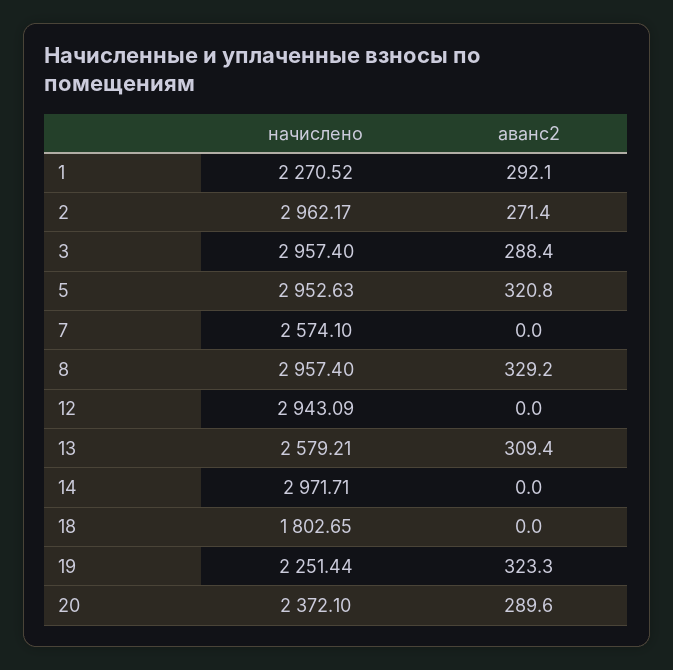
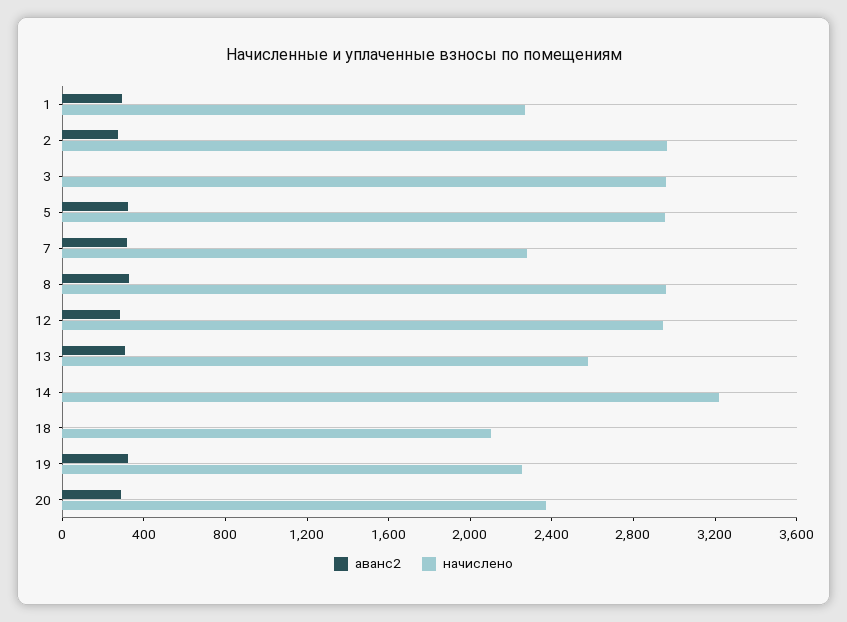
аванс2, 3: 288.4 -> 0
начислено, 7: 2574.1 -> 2300
аванс2, 7: 0 -> 300
аванс2, 12: 0 -> 300
начислено, 14: 2971.71 -> 3200
начислено, 18: 1802.65 -> 2100

